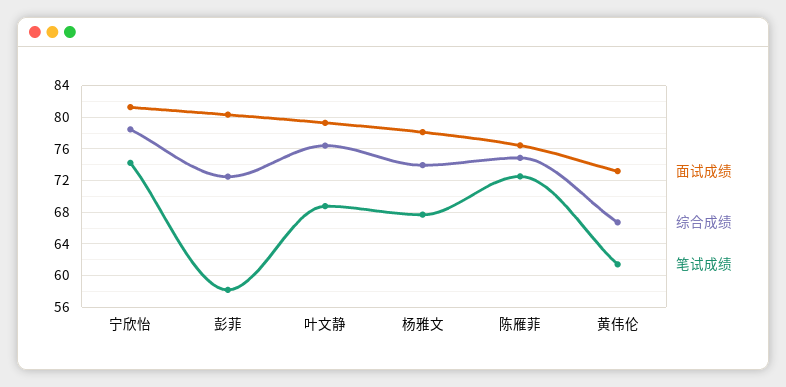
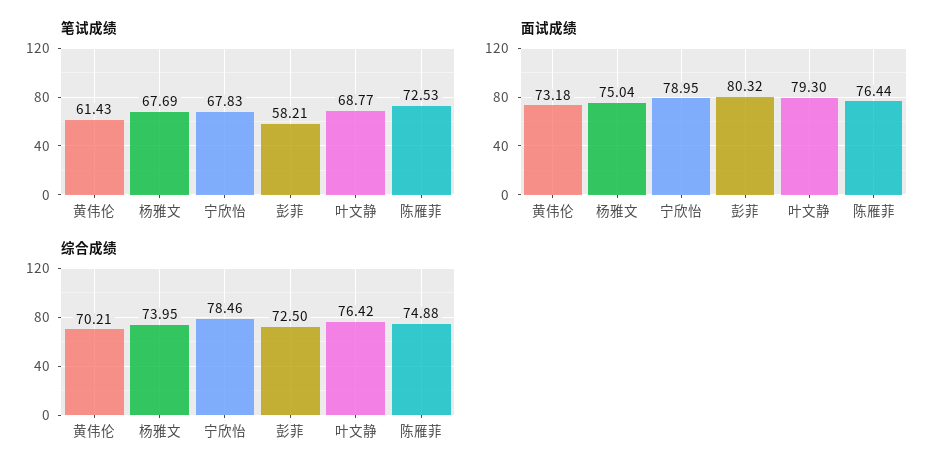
面试成绩, 宁欣怡: 81 -> 78.95
笔试成绩, 宁欣怡: 74 -> 67.83
面试成绩, 杨雅文: 78 -> 75.04
综合成绩, 黄伟伦: 67 -> 70.21

